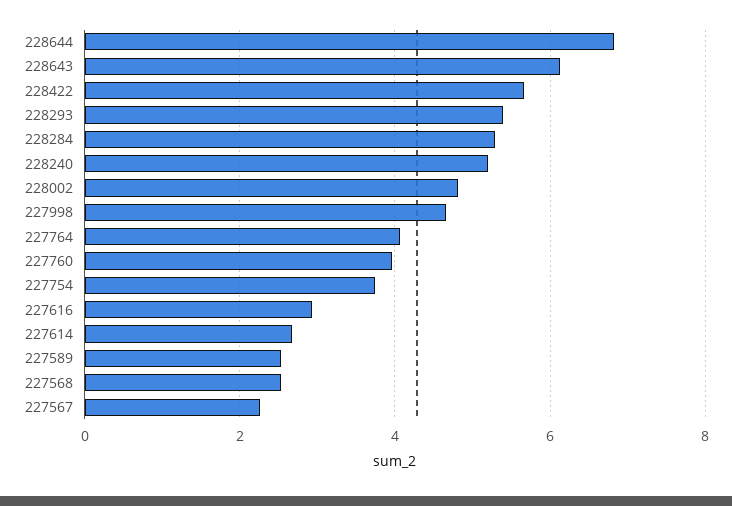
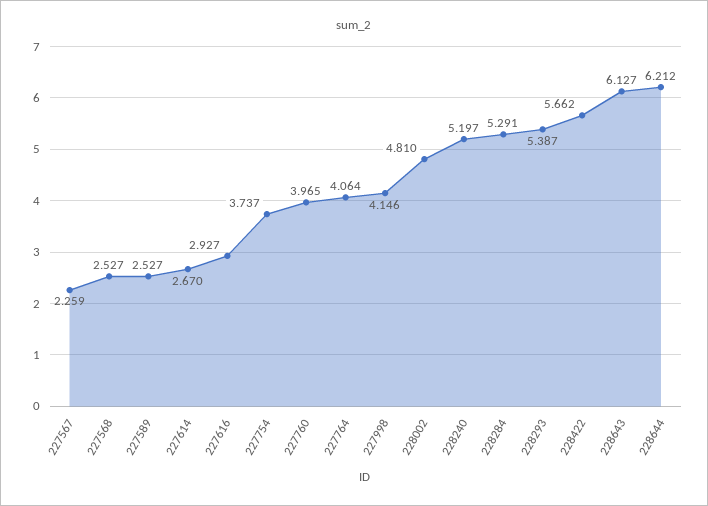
228644: 6.8 -> 6.212
227998: 4.6 -> 4.146

